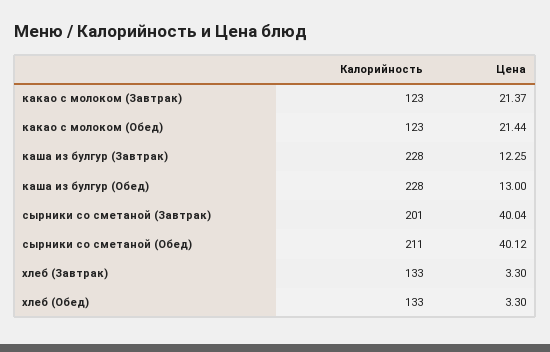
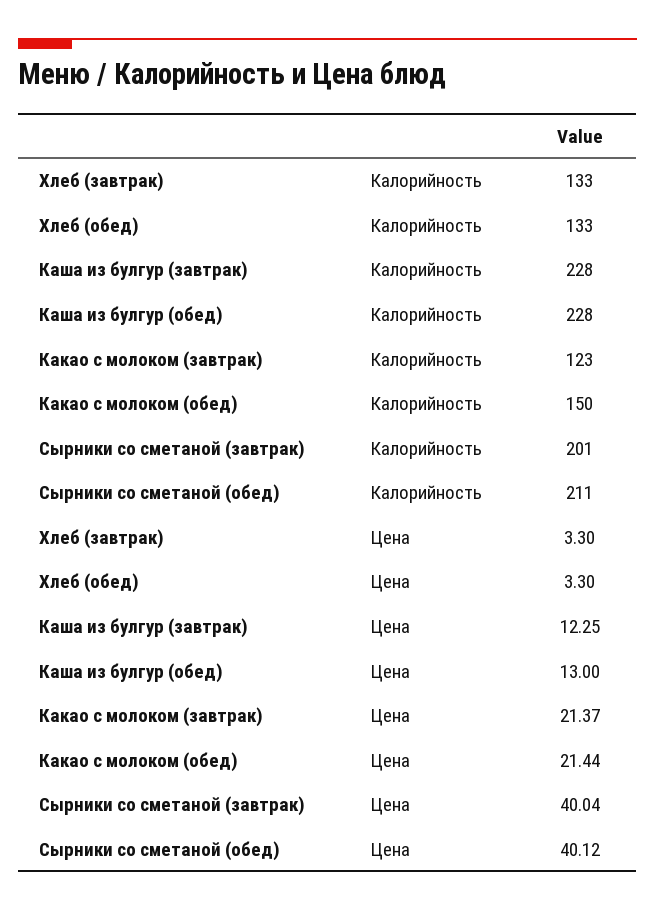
Калорийность, какао с молоком (Обед): 123 -> 150

